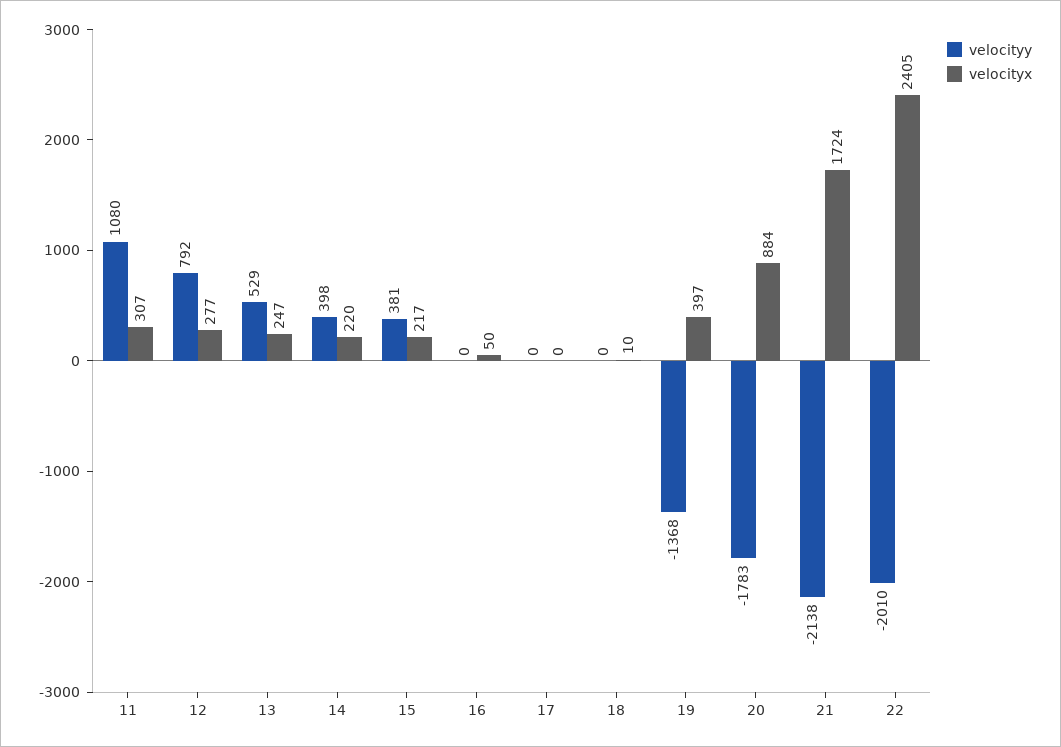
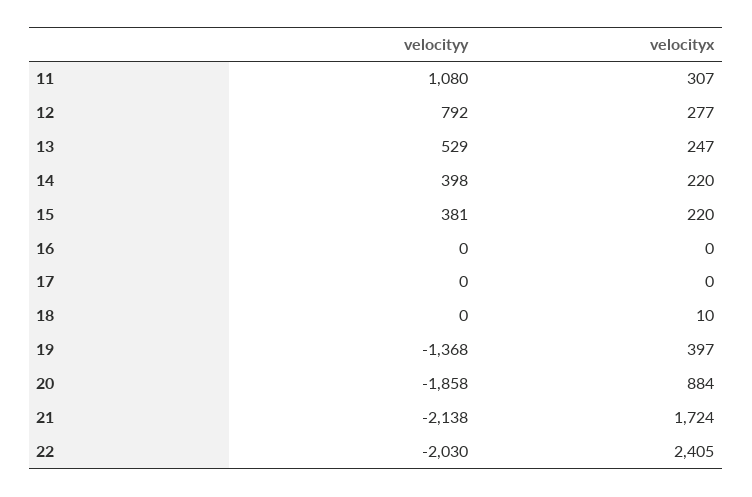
velocityx, 15: 217 -> 220
velocityx, 16: 50 -> 0
velocityy, 20: -1783 -> -1858
velocityy, 22: -2010 -> -2030

